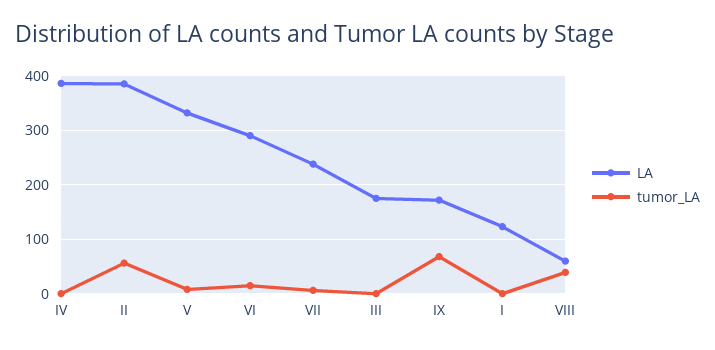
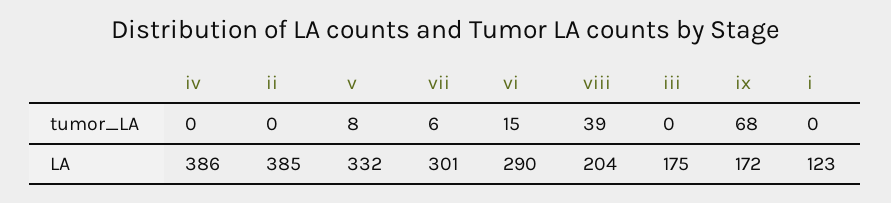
tumor_LA, II: 60 -> 0
LA, VII: 240 -> 301
LA, VIII: 60 -> 204

